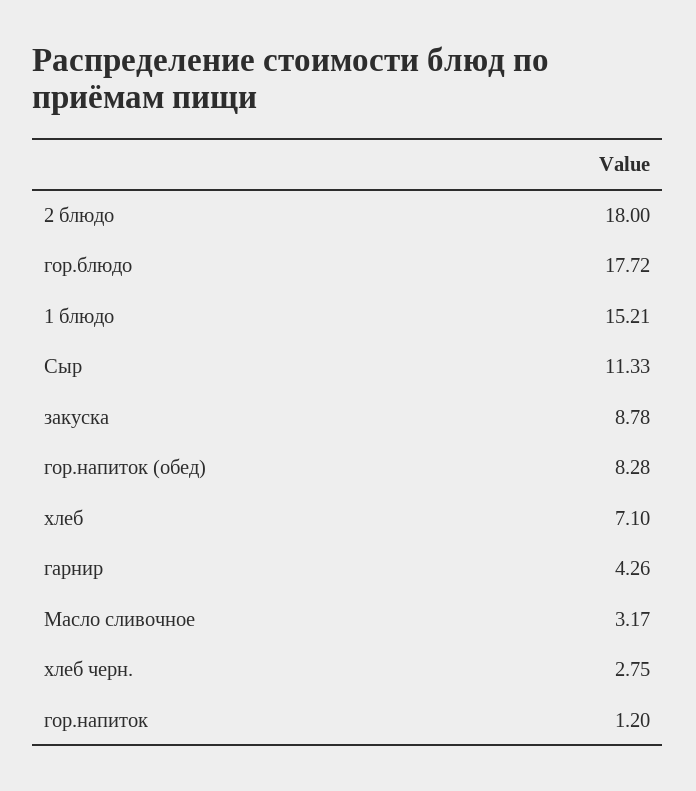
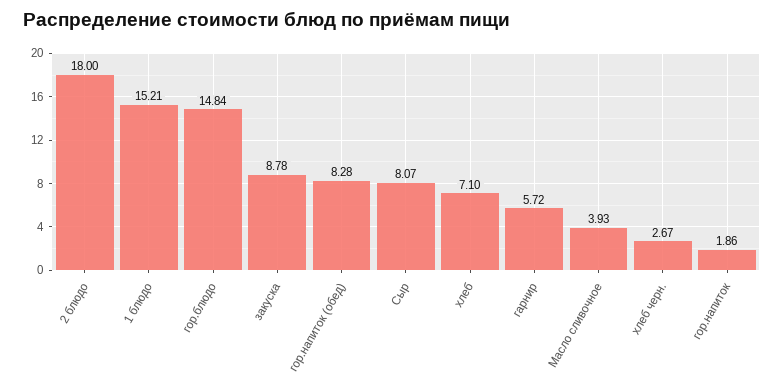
гор.блюдо: 17.72 -> 14.84
Сыр: 11.33 -> 8.07
гарнир: 4.26 -> 5.72
Масло сливочное: 3.17 -> 3.93
хлеб черн.: 2.75 -> 2.67
гор.напиток: 1.2 -> 1.86

